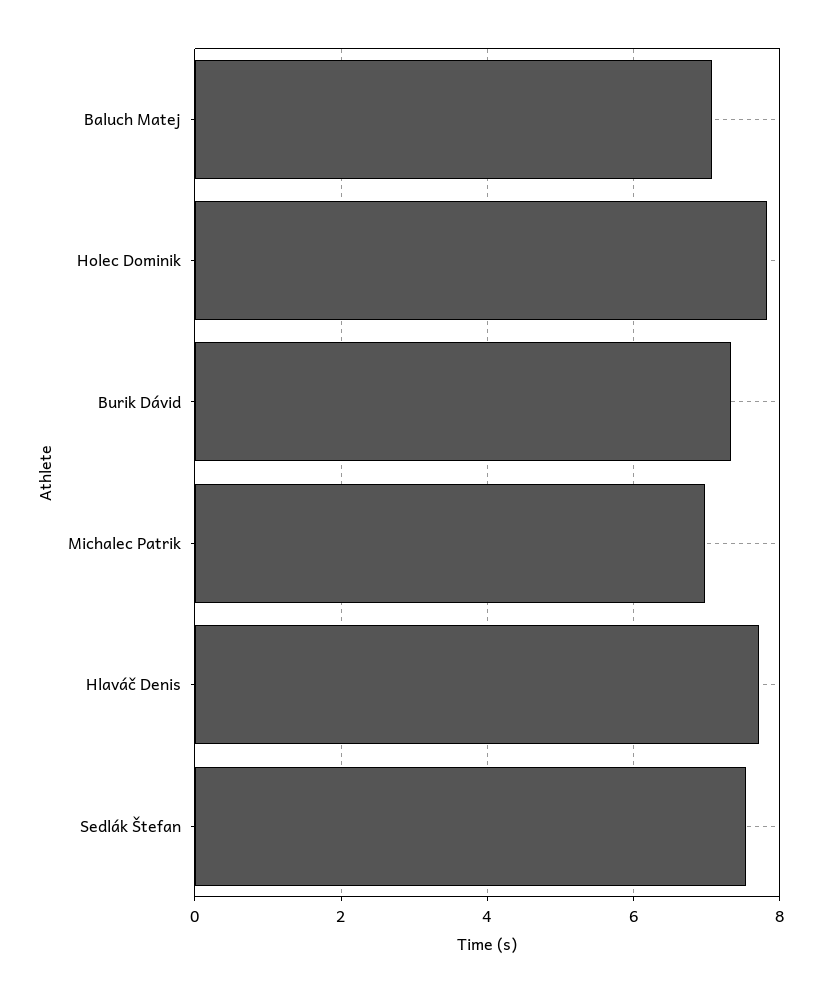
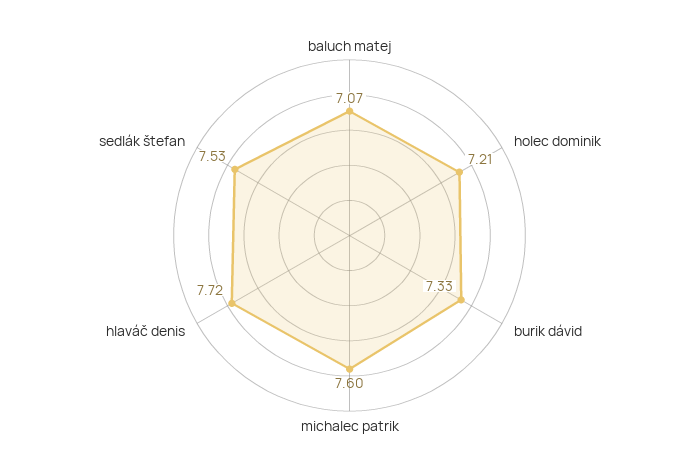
Holec Dominik: 7.8 -> 7.21
Michalec Patrik: 7 -> 7.6

